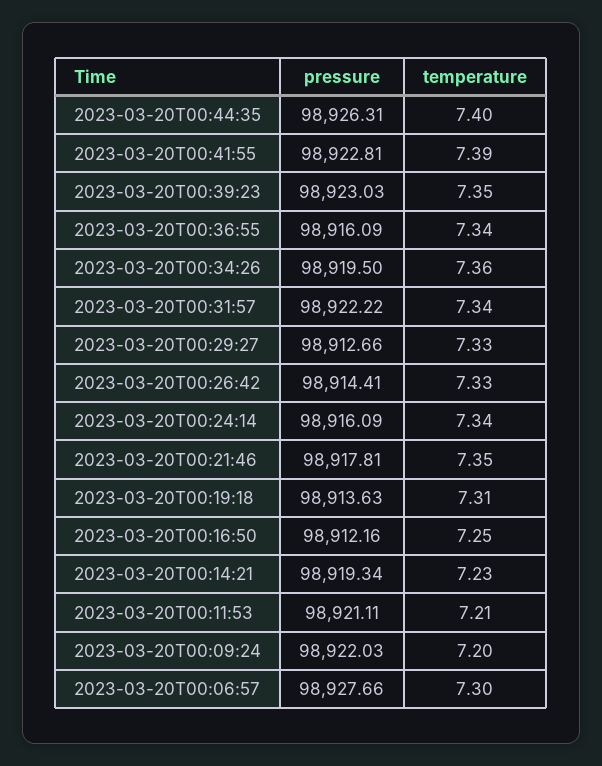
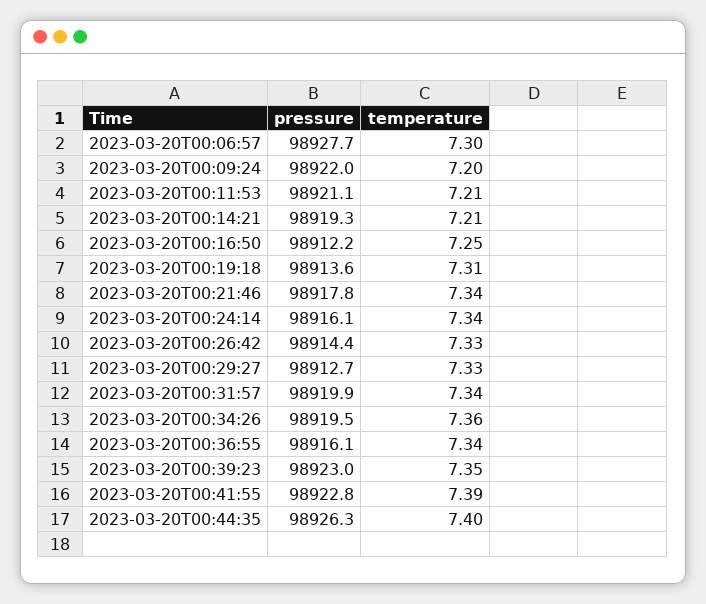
pressure, 2023-03-20T00:31:57: 98922.22 -> 98919.9
temperature, 2023-03-20T00:21:46: 7.35 -> 7.34
temperature, 2023-03-20T00:14:21: 7.23 -> 7.21

